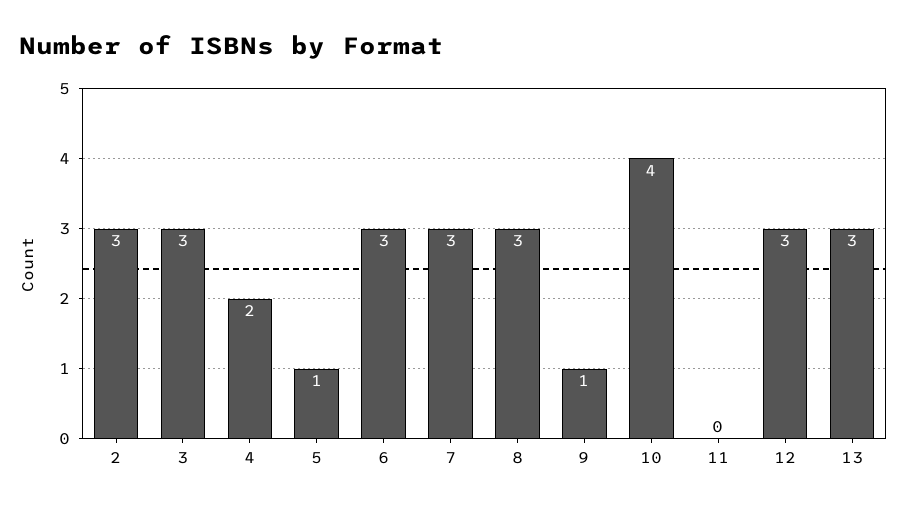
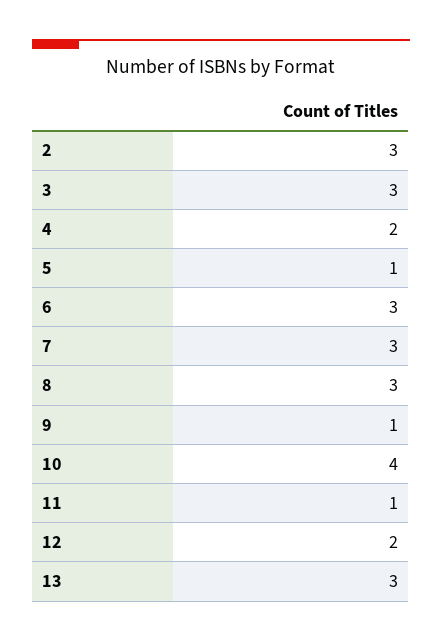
11: 0 -> 1
12: 3 -> 2

